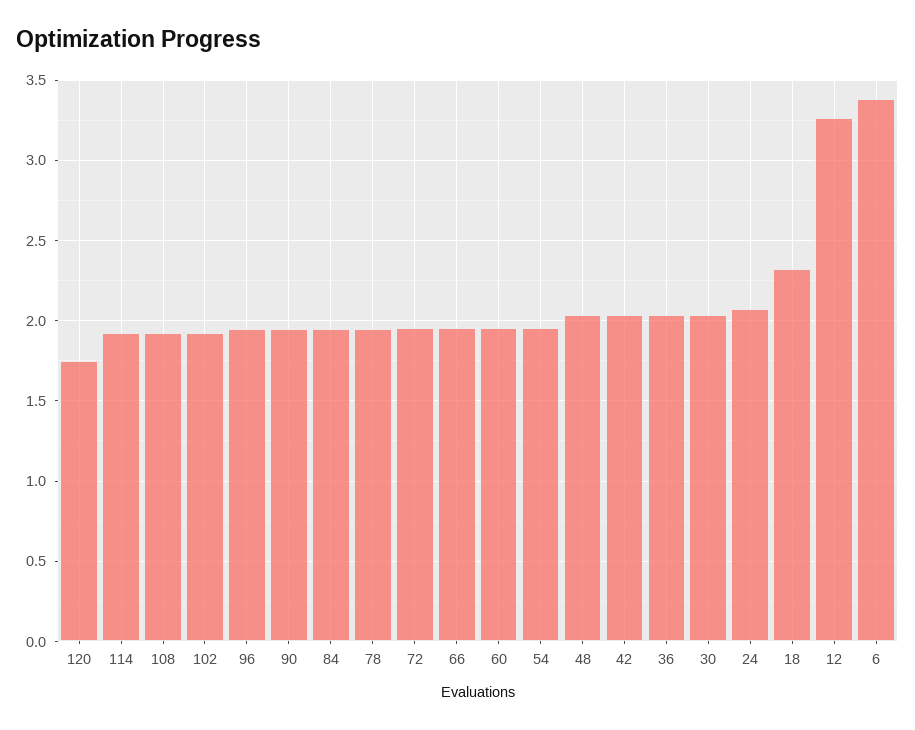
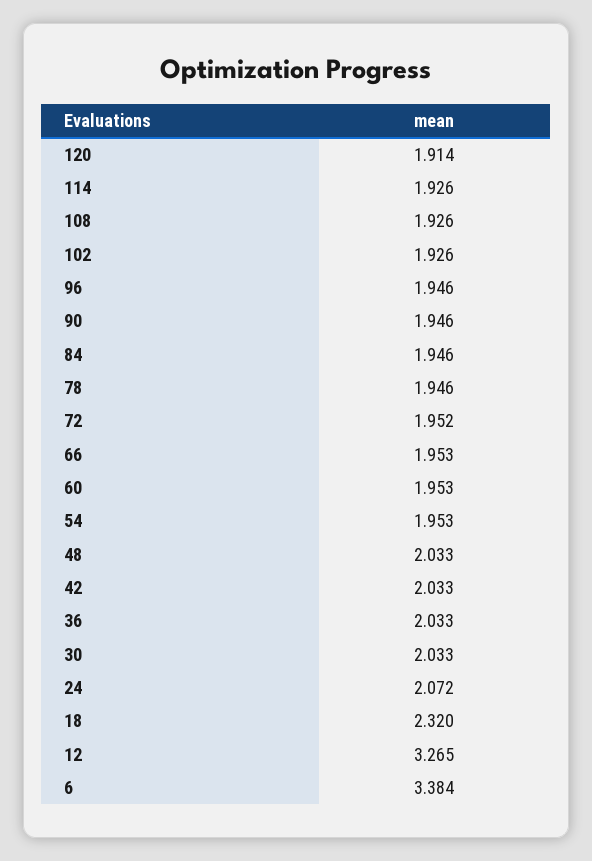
120: 1.75 -> 1.914

